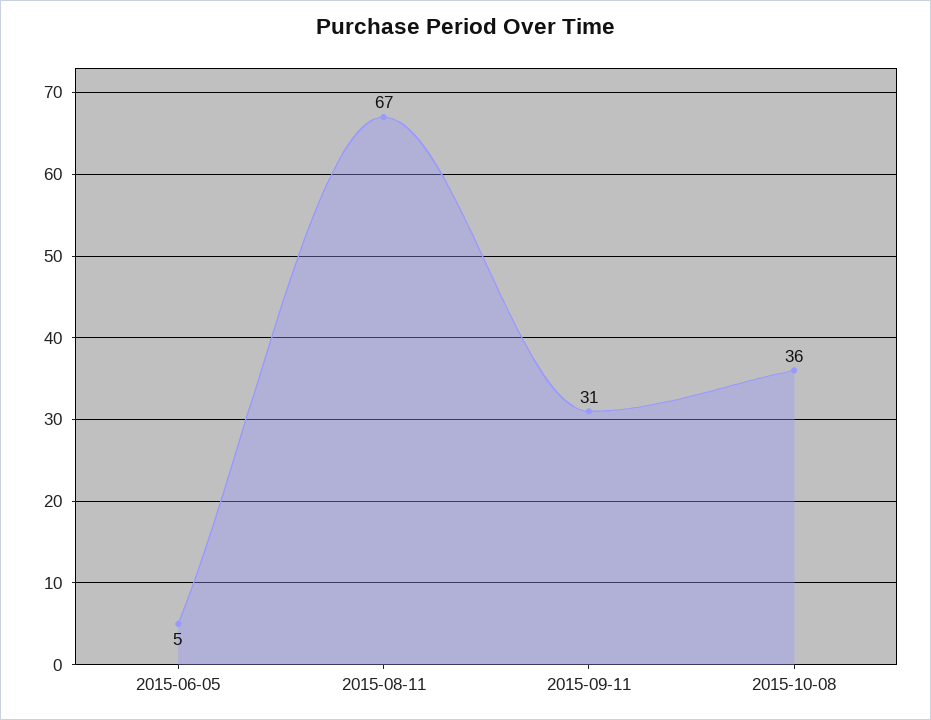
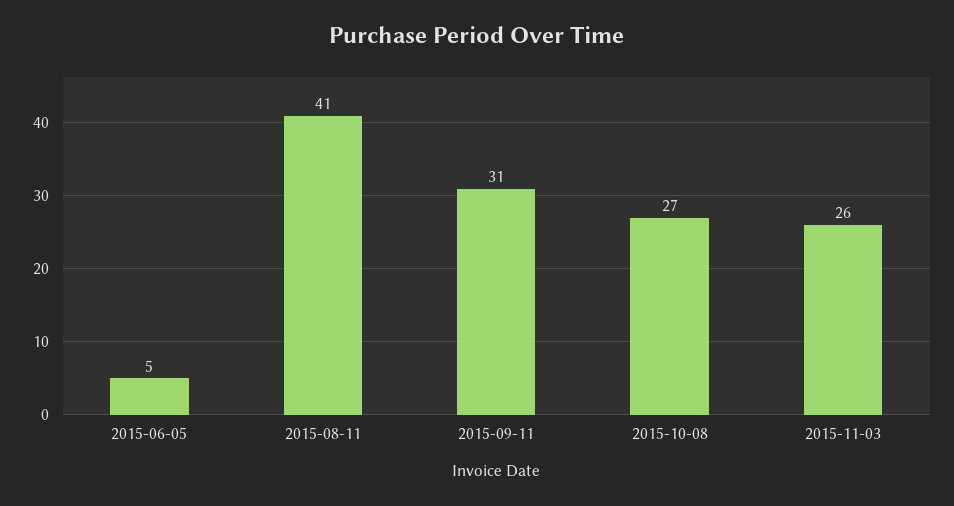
2015-08-11: 67 -> 41
2015-10-08: 36 -> 27
2015-11-03: none -> 26

